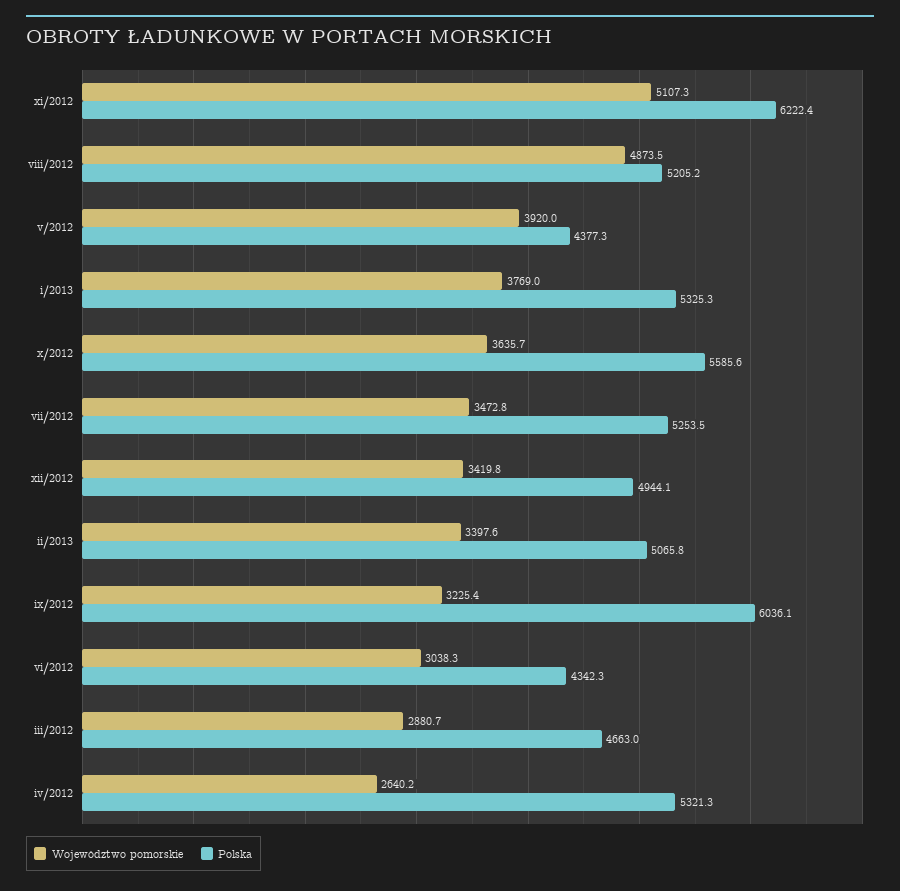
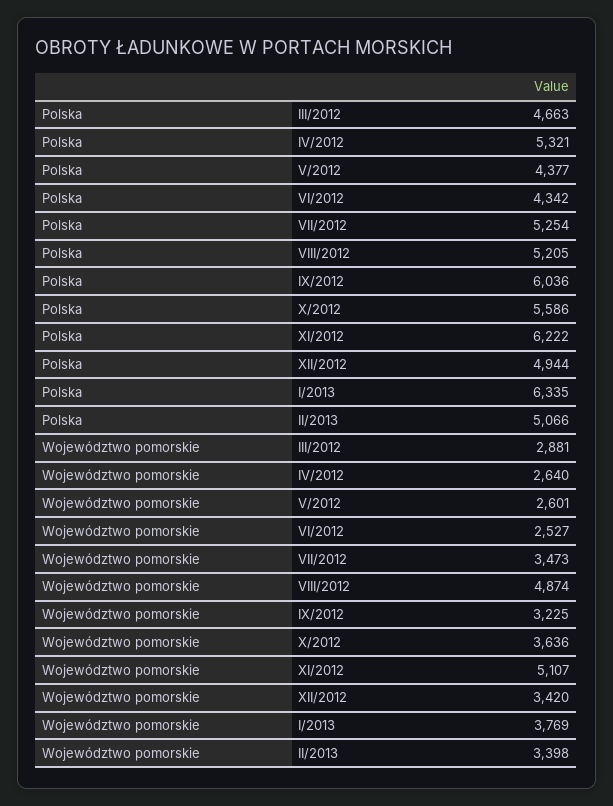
Województwo pomorskie, v/2012: 3920 -> 2601
Polska, i/2013: 5325.3 -> 6335
Województwo pomorskie, vi/2012: 3038.3 -> 2527

